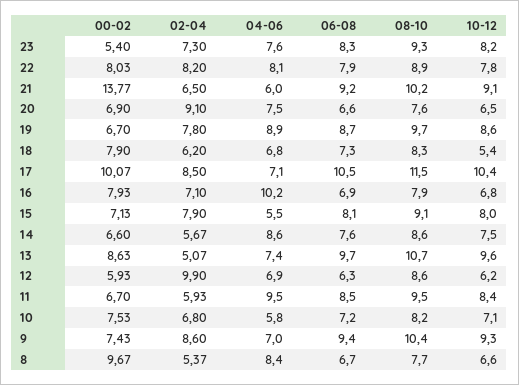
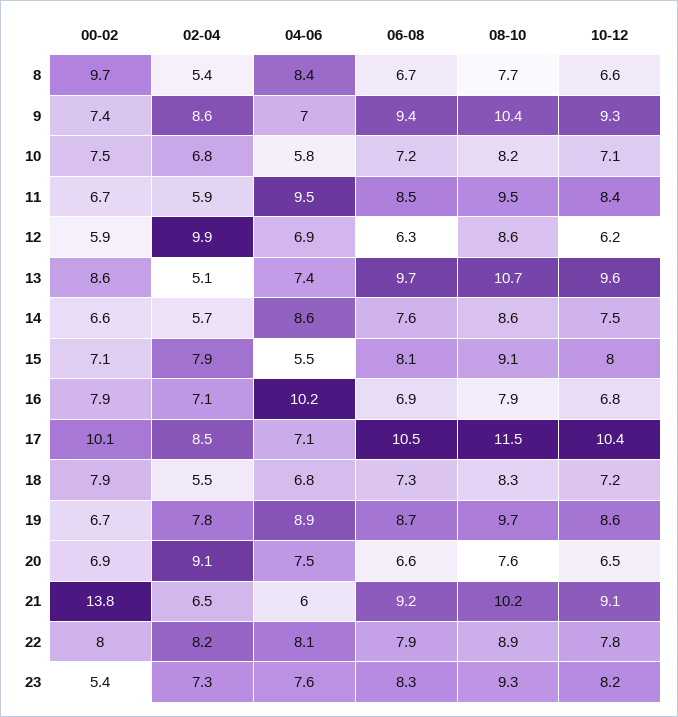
02-04, 18: 6.2 -> 5.5
10-12, 18: 5.4 -> 7.2

